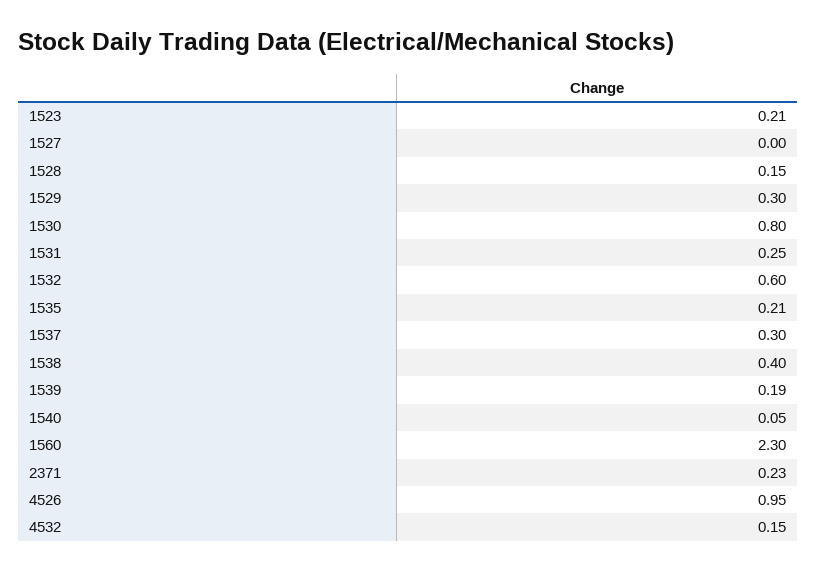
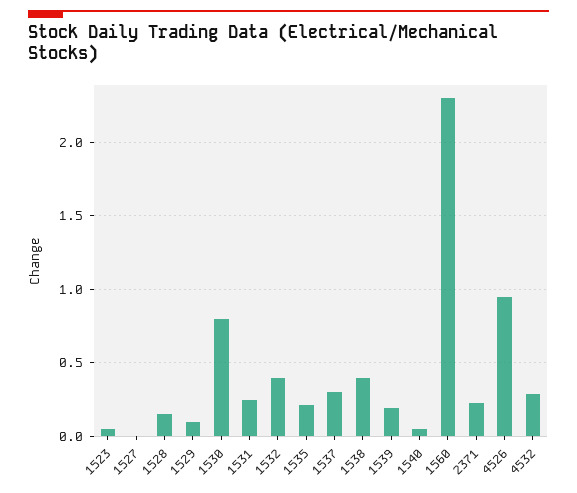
1523: 0.21 -> 0.05
1529: 0.3 -> 0.1
1532: 0.6 -> 0.4
4532: 0.15 -> 0.3

